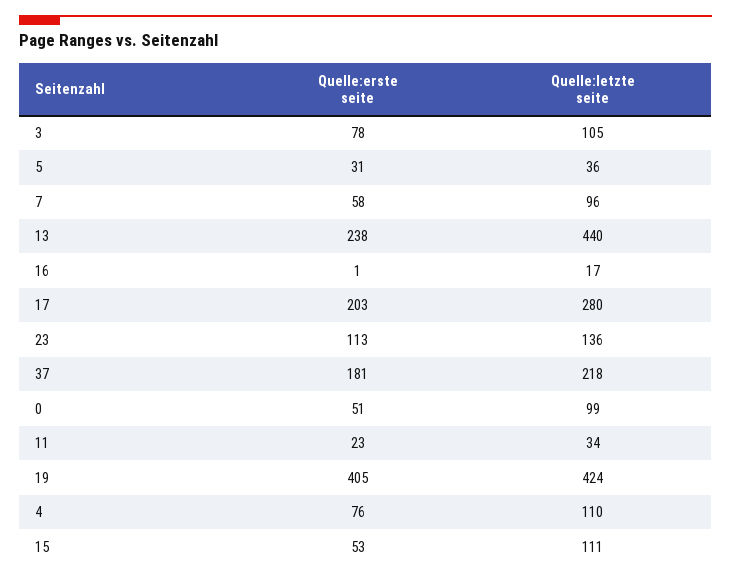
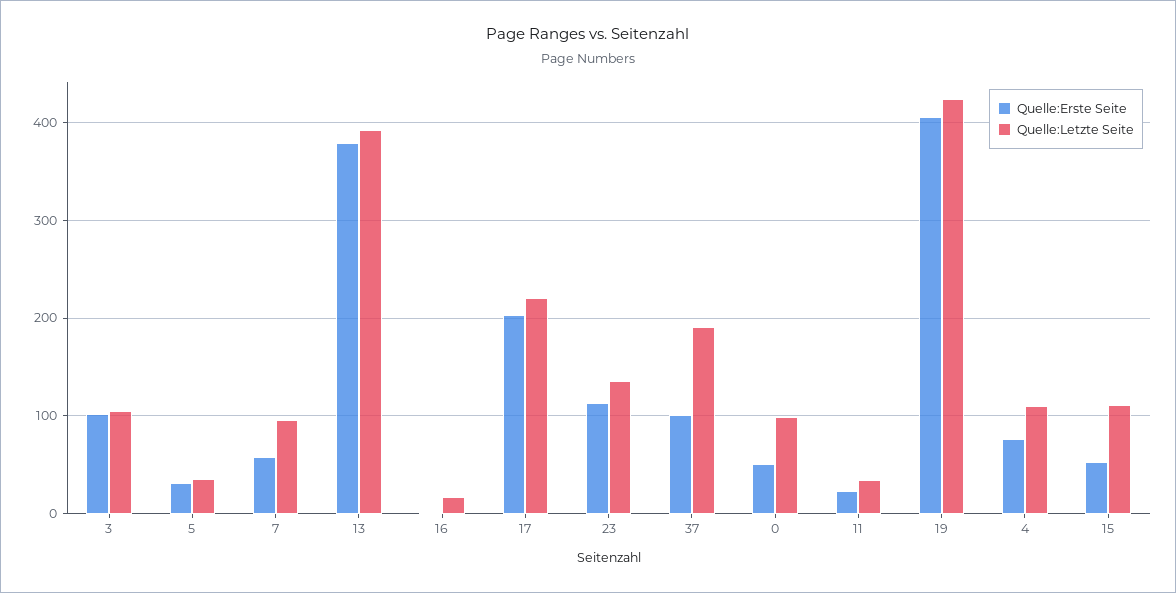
Quelle:erste seite, 3: 78 -> 100
Quelle:erste seite, 13: 238 -> 380
Quelle:letzte seite, 13: 440 -> 390
Quelle:letzte seite, 17: 280 -> 220
Quelle:erste seite, 37: 181 -> 100
Quelle:letzte seite, 37: 218 -> 190

